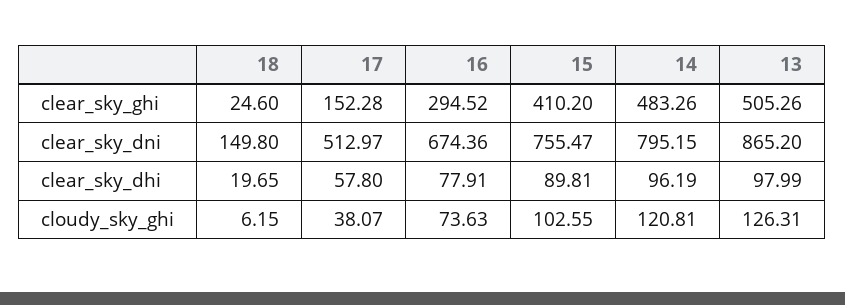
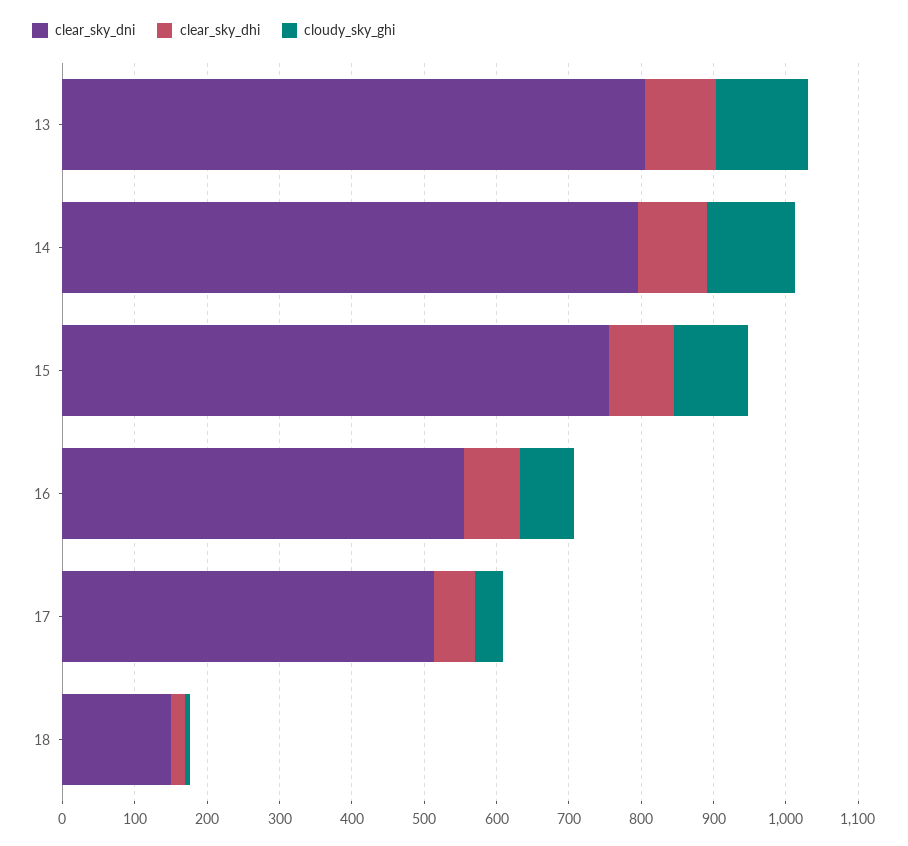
clear_sky_ghi, 18: 24.6 -> none
clear_sky_ghi, 17: 152.28 -> none
clear_sky_ghi, 16: 294.52 -> none
clear_sky_ghi, 15: 410.2 -> none
clear_sky_ghi, 14: 483.26 -> none
clear_sky_ghi, 13: 505.26 -> none
clear_sky_dni, 16: 674.36 -> 560
clear_sky_dni, 13: 865.2 -> 800

